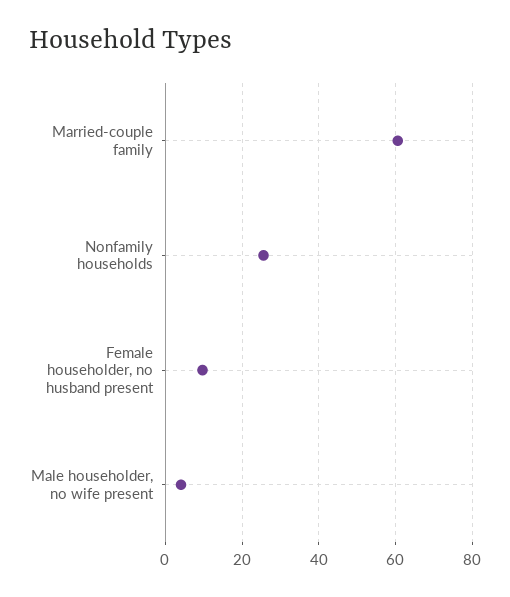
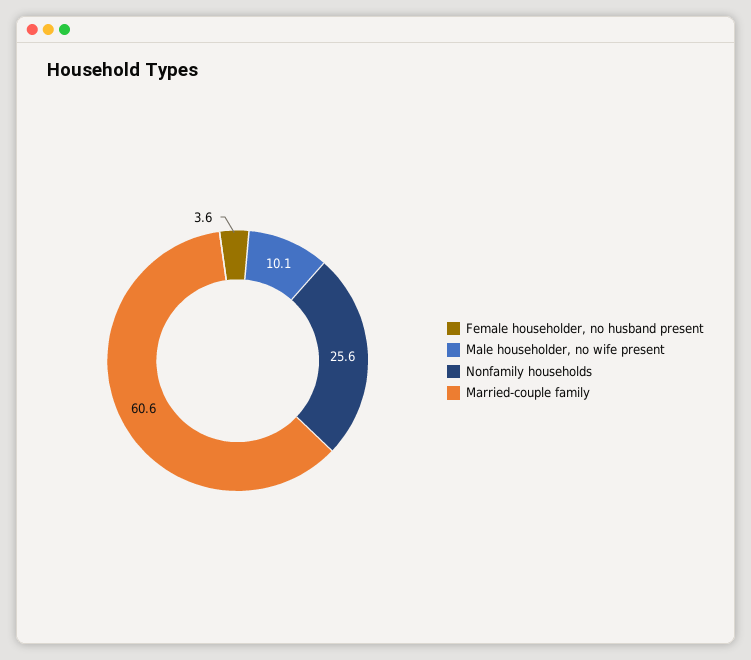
Female householder, no husband present: 10 -> 3.6
Male householder, no wife present: 4 -> 10.1

